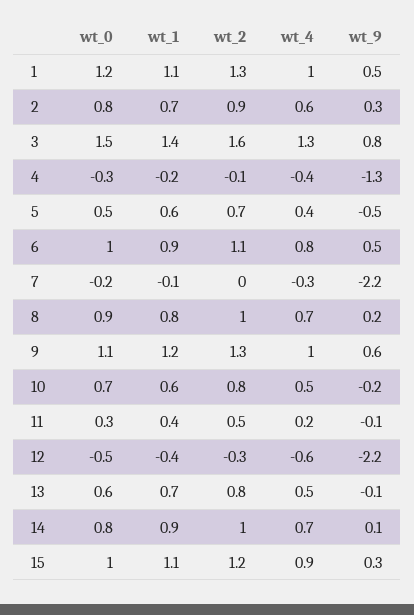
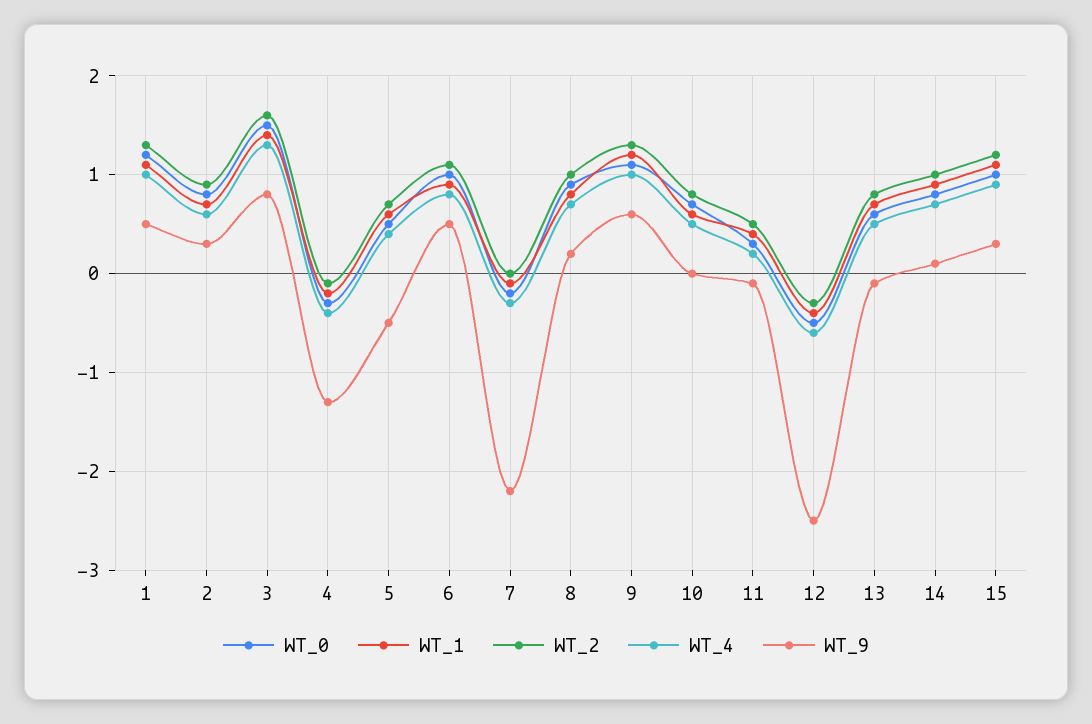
wt_9, 10: -0.2 -> 0
wt_9, 12: -2.2 -> -2.5

